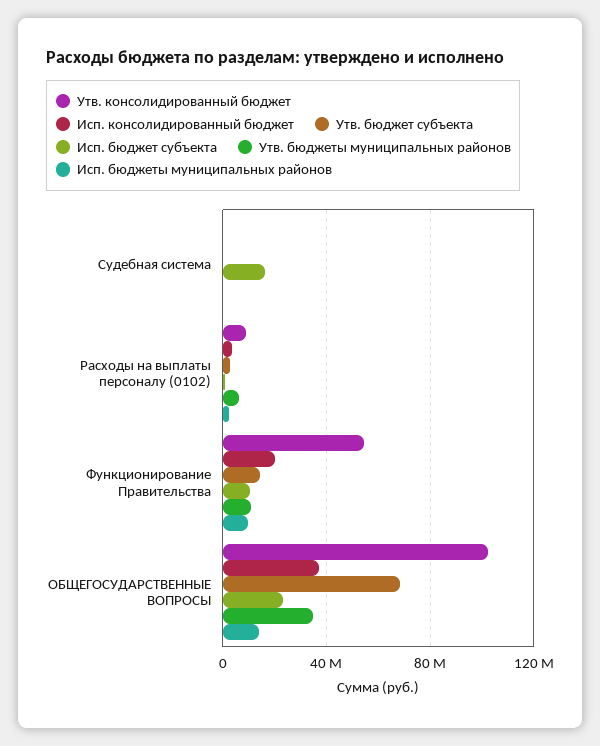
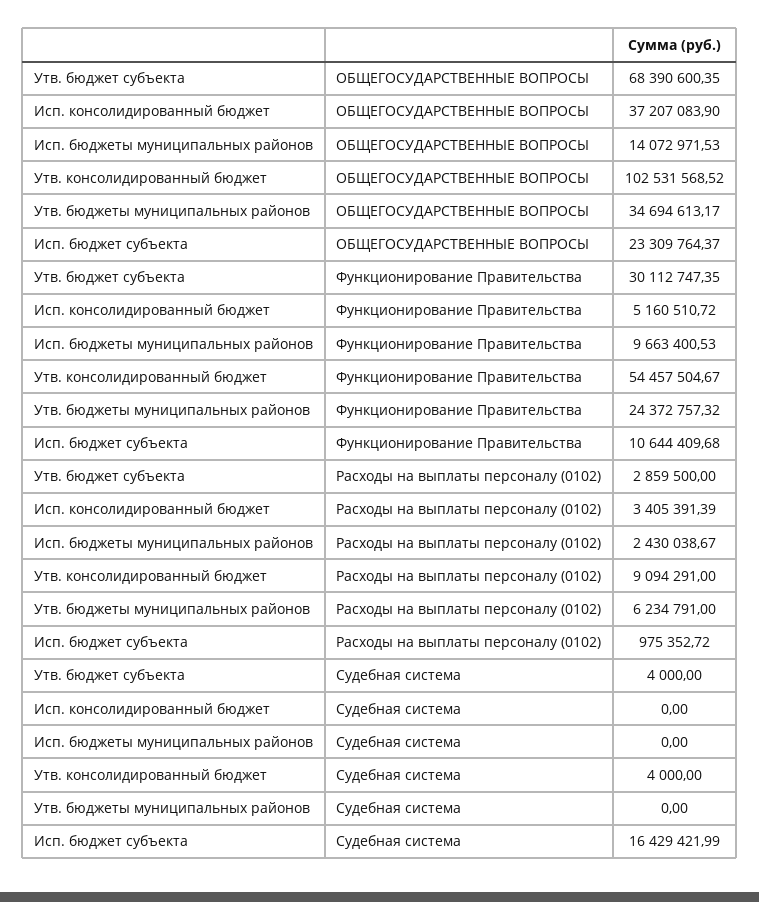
Исп. консолидированный бюджет, Функционирование Правительства: 20000000 -> 5160510.72
Утв. бюджет субъекта, Функционирование Правительства: 15000000 -> 30112747.35
Утв. бюджеты муниципальных районов, Функционирование Правительства: 10000000 -> 24372757.32

